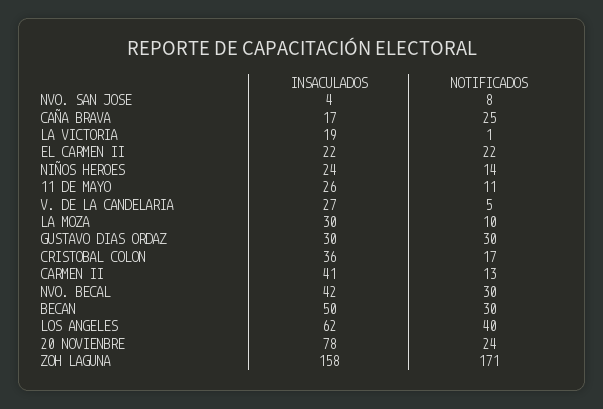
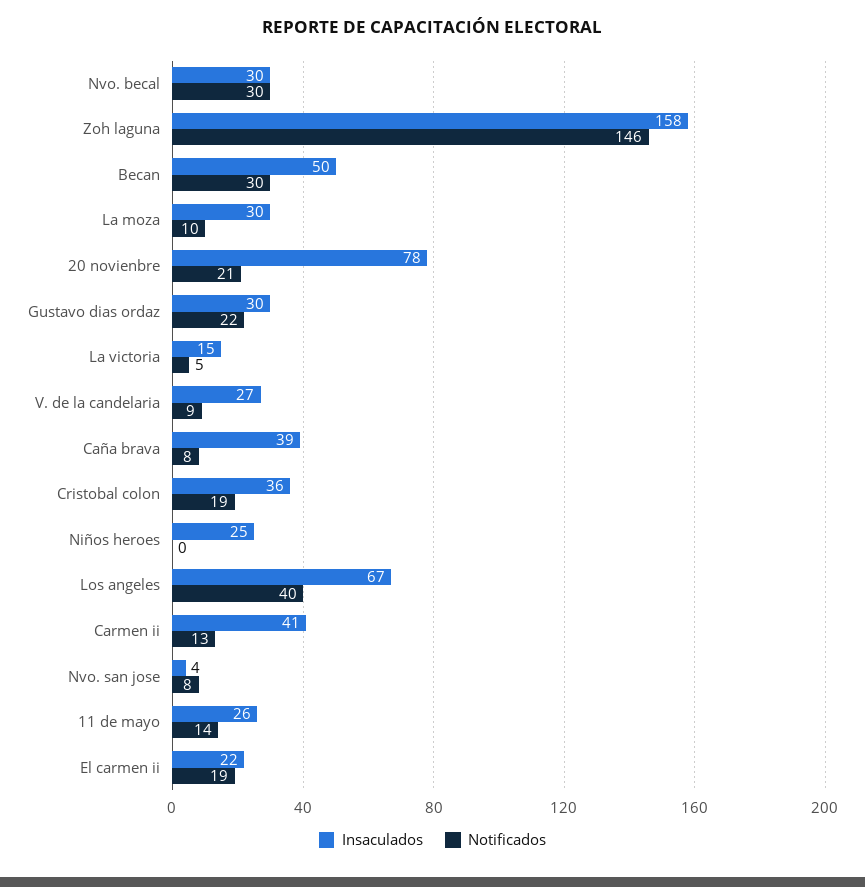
INSACULADOS, CAÑA BRAVA: 17 -> 39
NOTIFICADOS, CAÑA BRAVA: 25 -> 8
INSACULADOS, LA VICTORIA: 19 -> 15
NOTIFICADOS, LA VICTORIA: 1 -> 5
NOTIFICADOS, EL CARMEN II: 22 -> 19
INSACULADOS, NIÑOS HEROES: 24 -> 25
NOTIFICADOS, NIÑOS HEROES: 14 -> 0
NOTIFICADOS, 11 DE MAYO: 11 -> 14
NOTIFICADOS, V. DE LA CANDELARIA: 5 -> 9
NOTIFICADOS, GUSTAVO DIAS ORDAZ: 30 -> 22
NOTIFICADOS, CRISTOBAL COLON: 17 -> 19
INSACULADOS, NVO. BECAL: 42 -> 30
INSACULADOS, LOS ANGELES: 62 -> 67
NOTIFICADOS, 20 NOVIENBRE: 24 -> 21
NOTIFICADOS, ZOH LAGUNA: 171 -> 146

